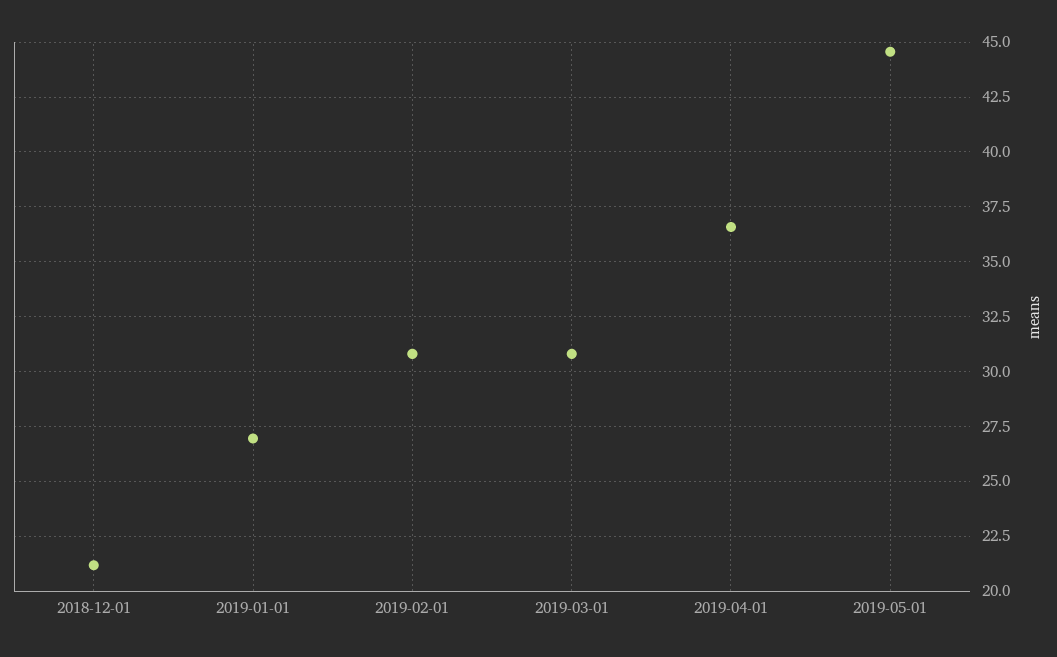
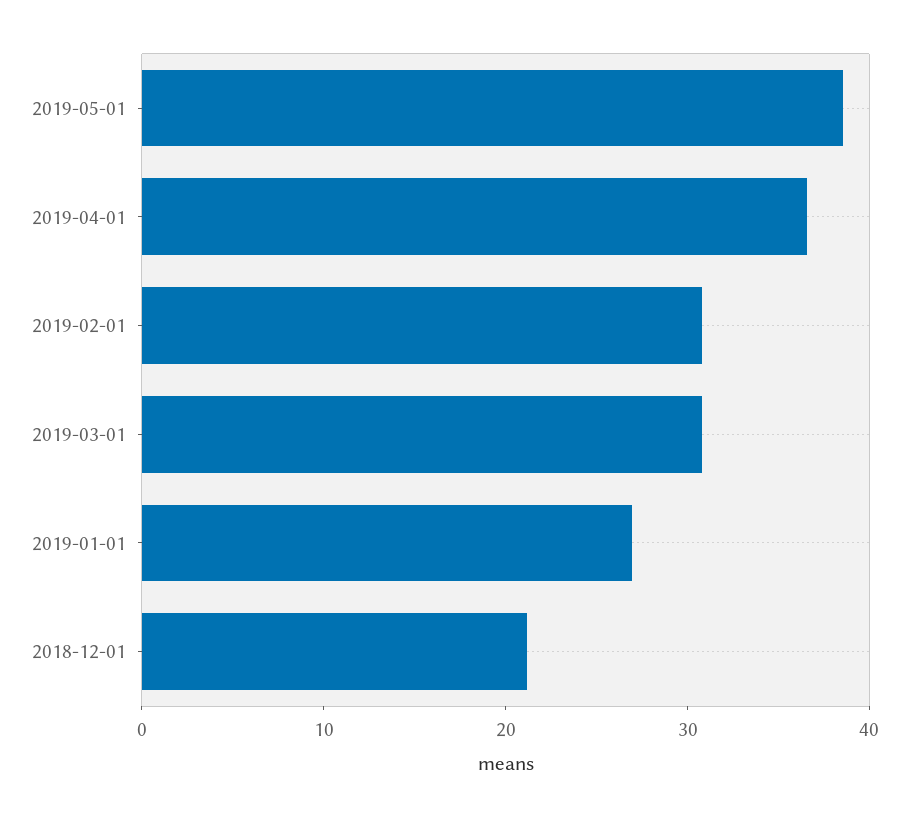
2019-05-01: 44.5 -> 38

